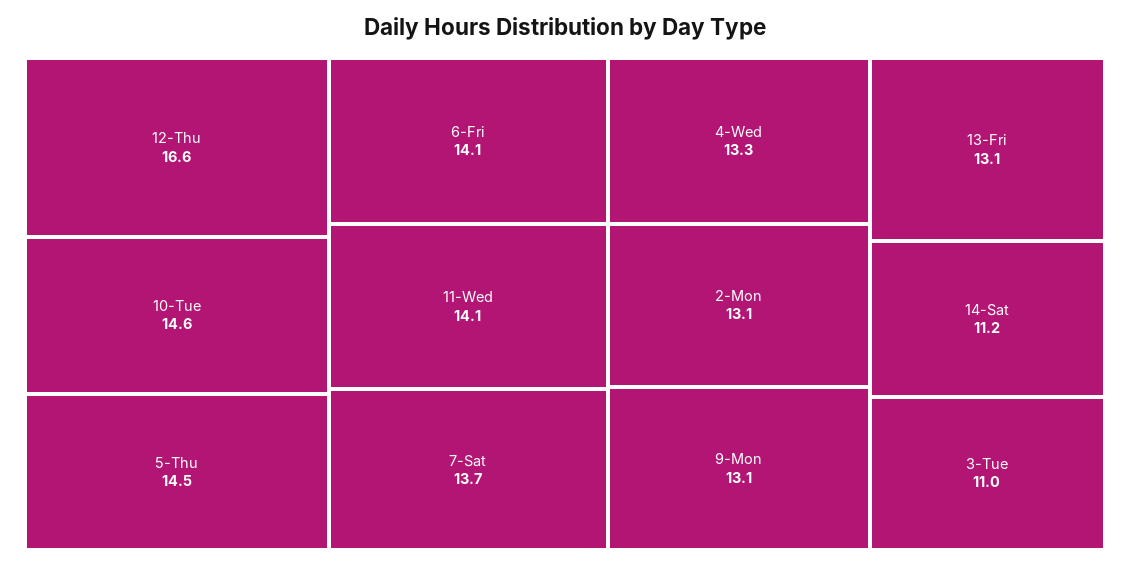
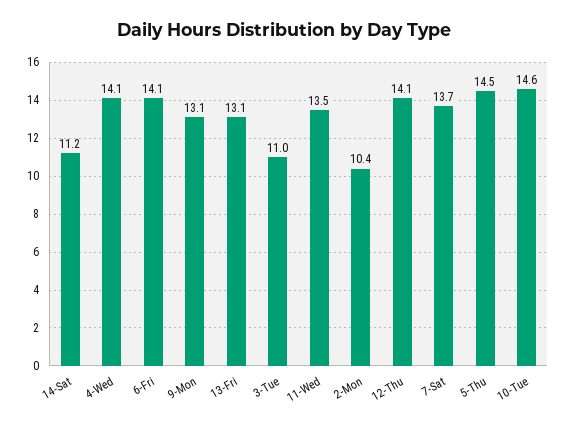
12-Thu: 16.6 -> 14.1
11-Wed: 14.1 -> 13.5
4-Wed: 13.3 -> 14.1
2-Mon: 13.1 -> 10.4

